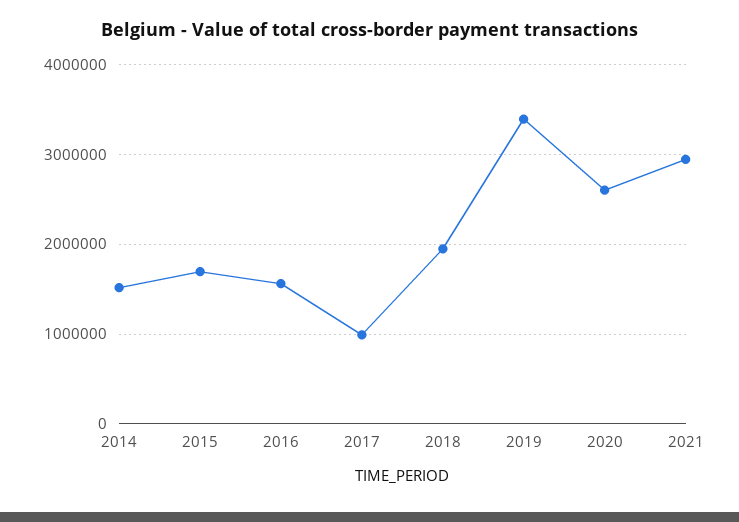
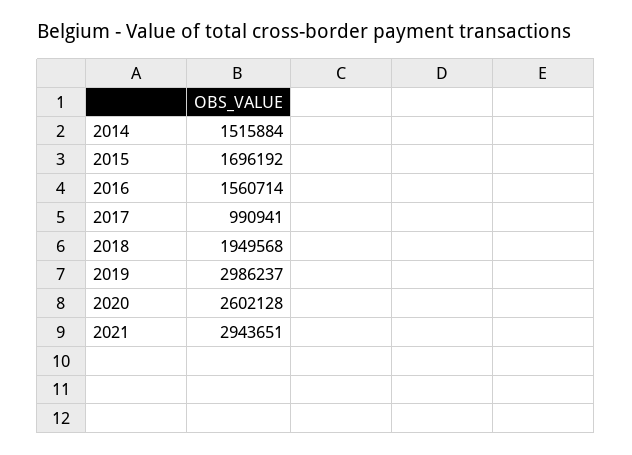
2019: 3400000 -> 2986237

